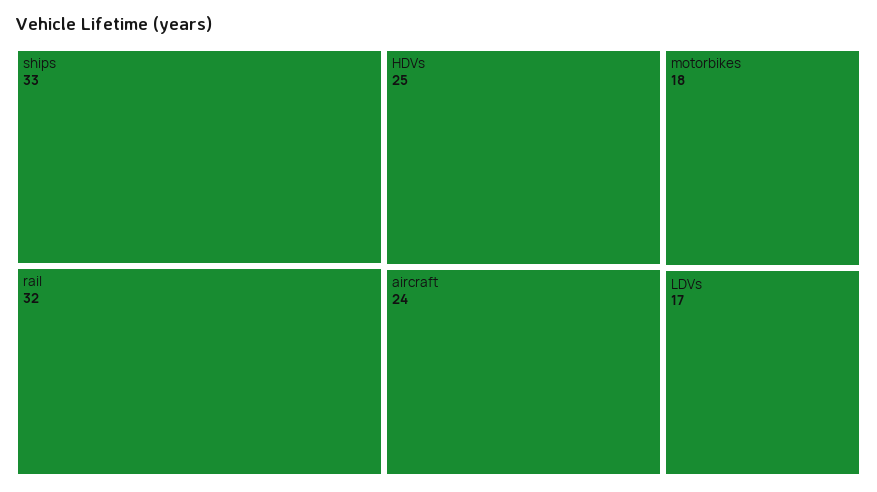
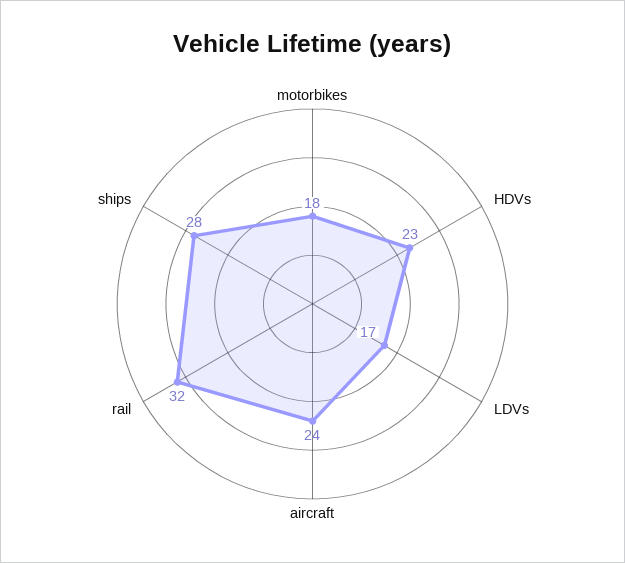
ships: 33 -> 28
HDVs: 25 -> 23

